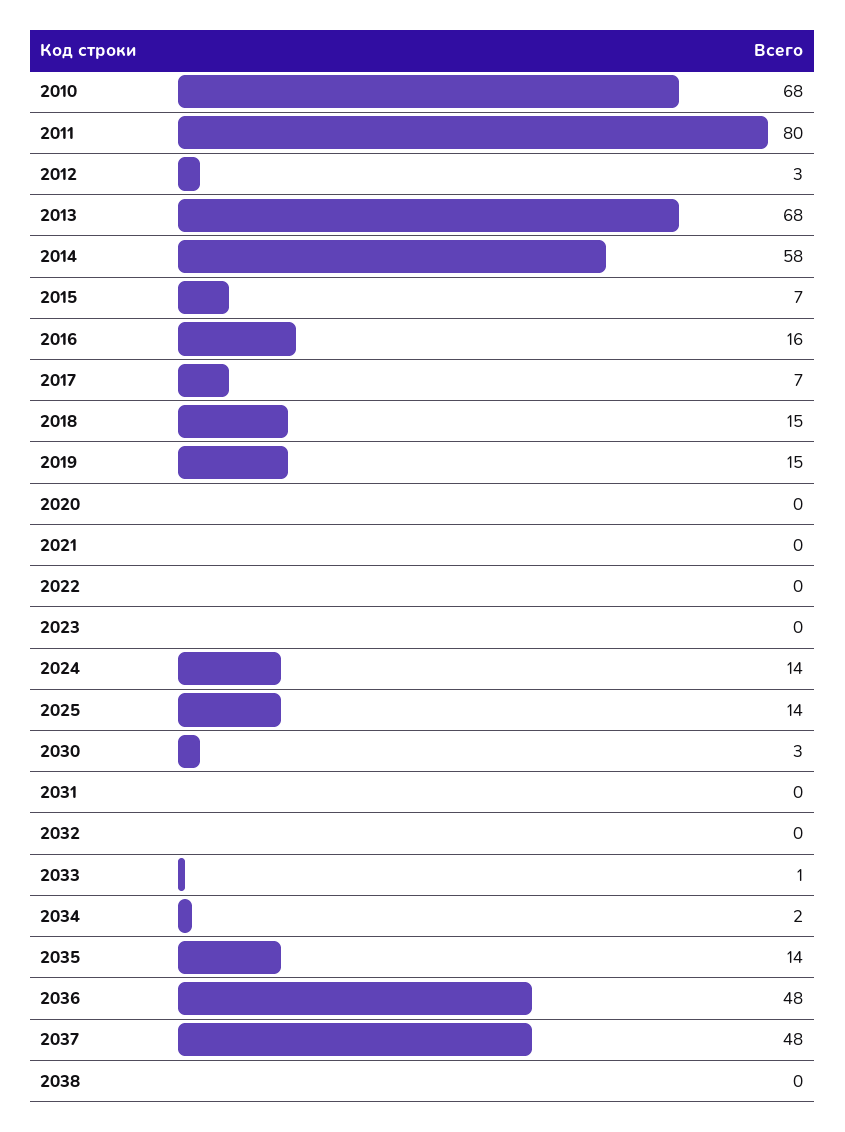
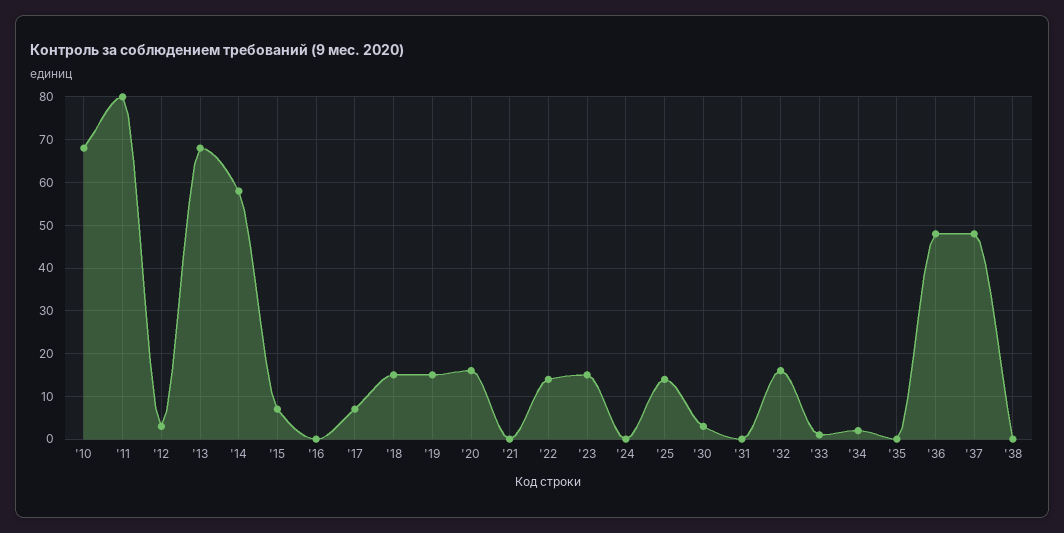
2016: 16 -> 0
2020: 0 -> 15
2022: 0 -> 15
2023: 0 -> 15
2024: 14 -> 0
2032: 0 -> 15
2035: 14 -> 0

